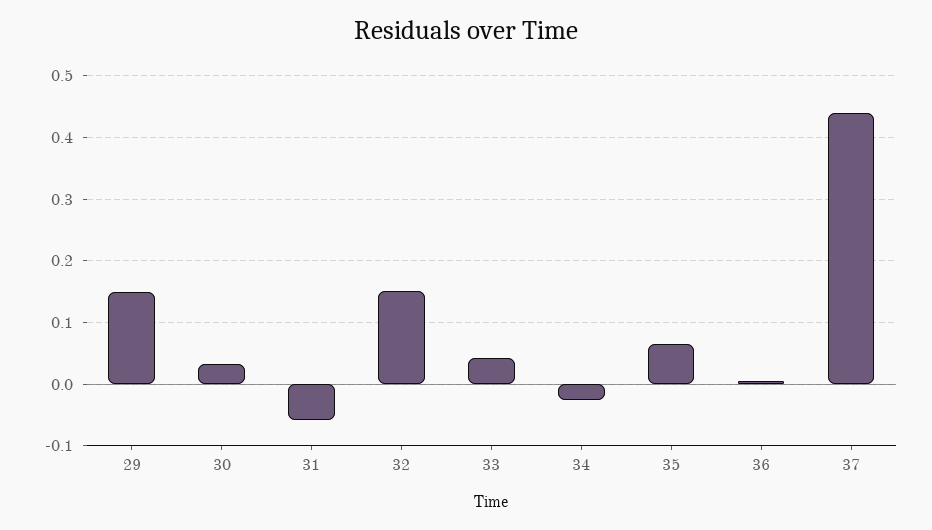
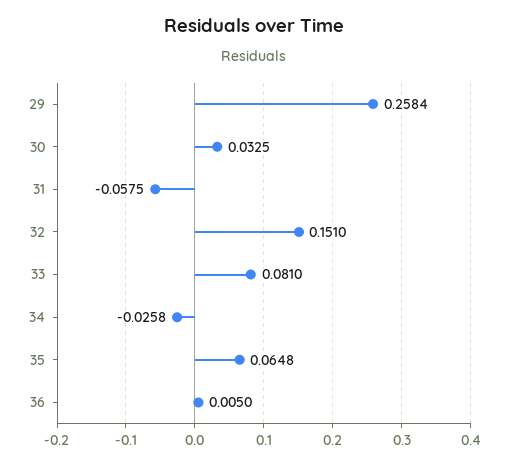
29: 0.15 -> 0.2584
33: 0.04 -> 0.081
37: 0.44 -> none

